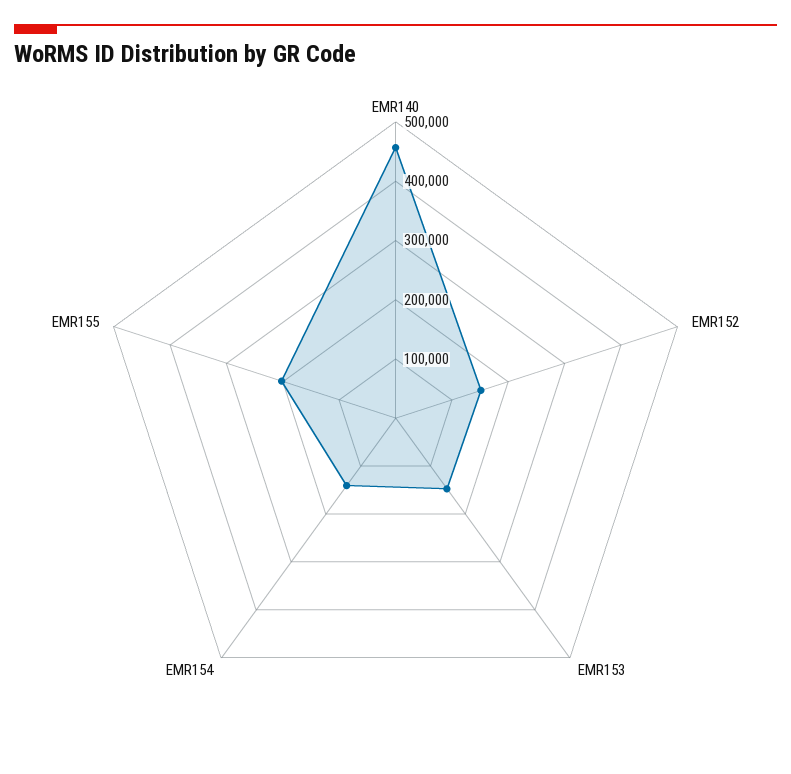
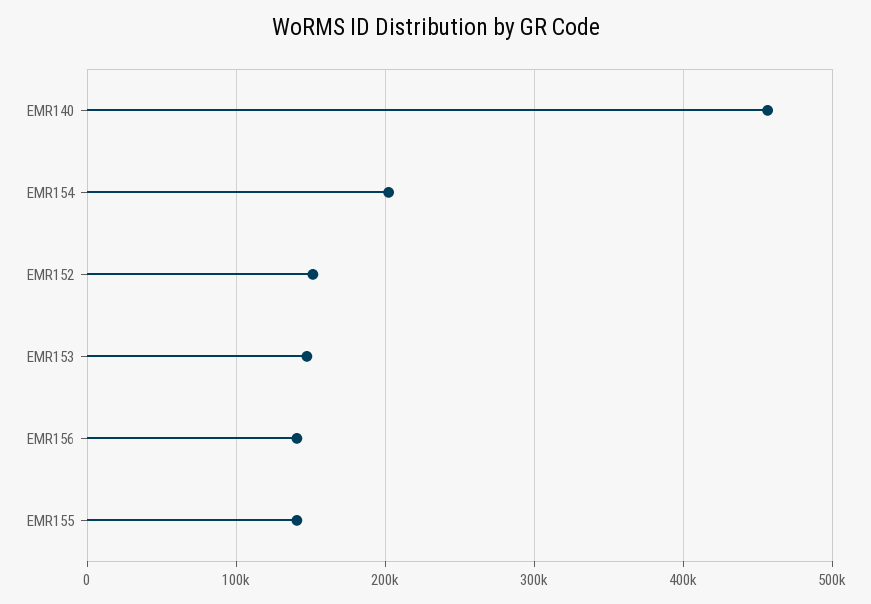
EMR154: 140000 -> 200000
EMR155: 200000 -> 140000
EMR156: none -> 140000

